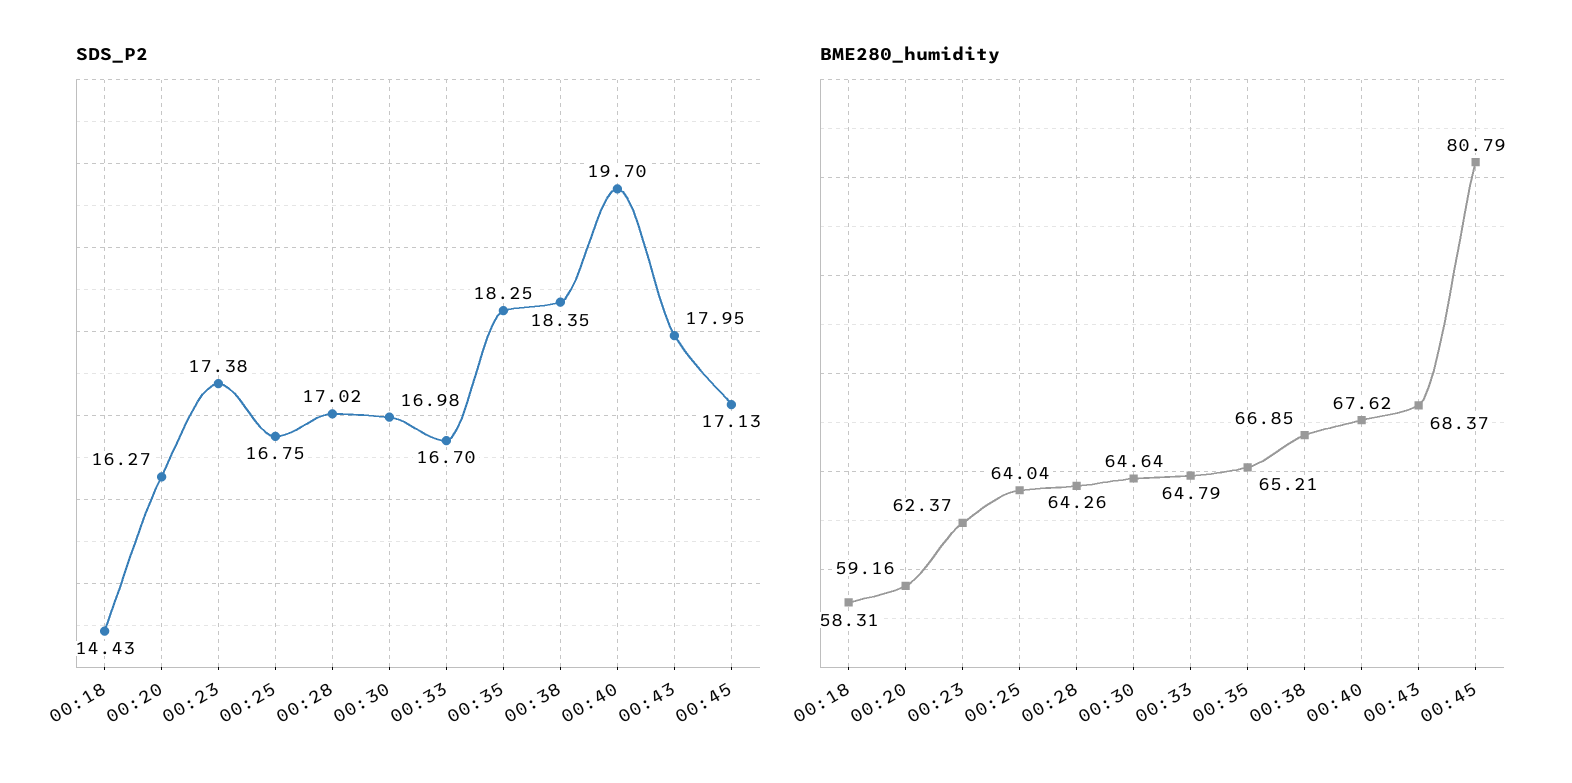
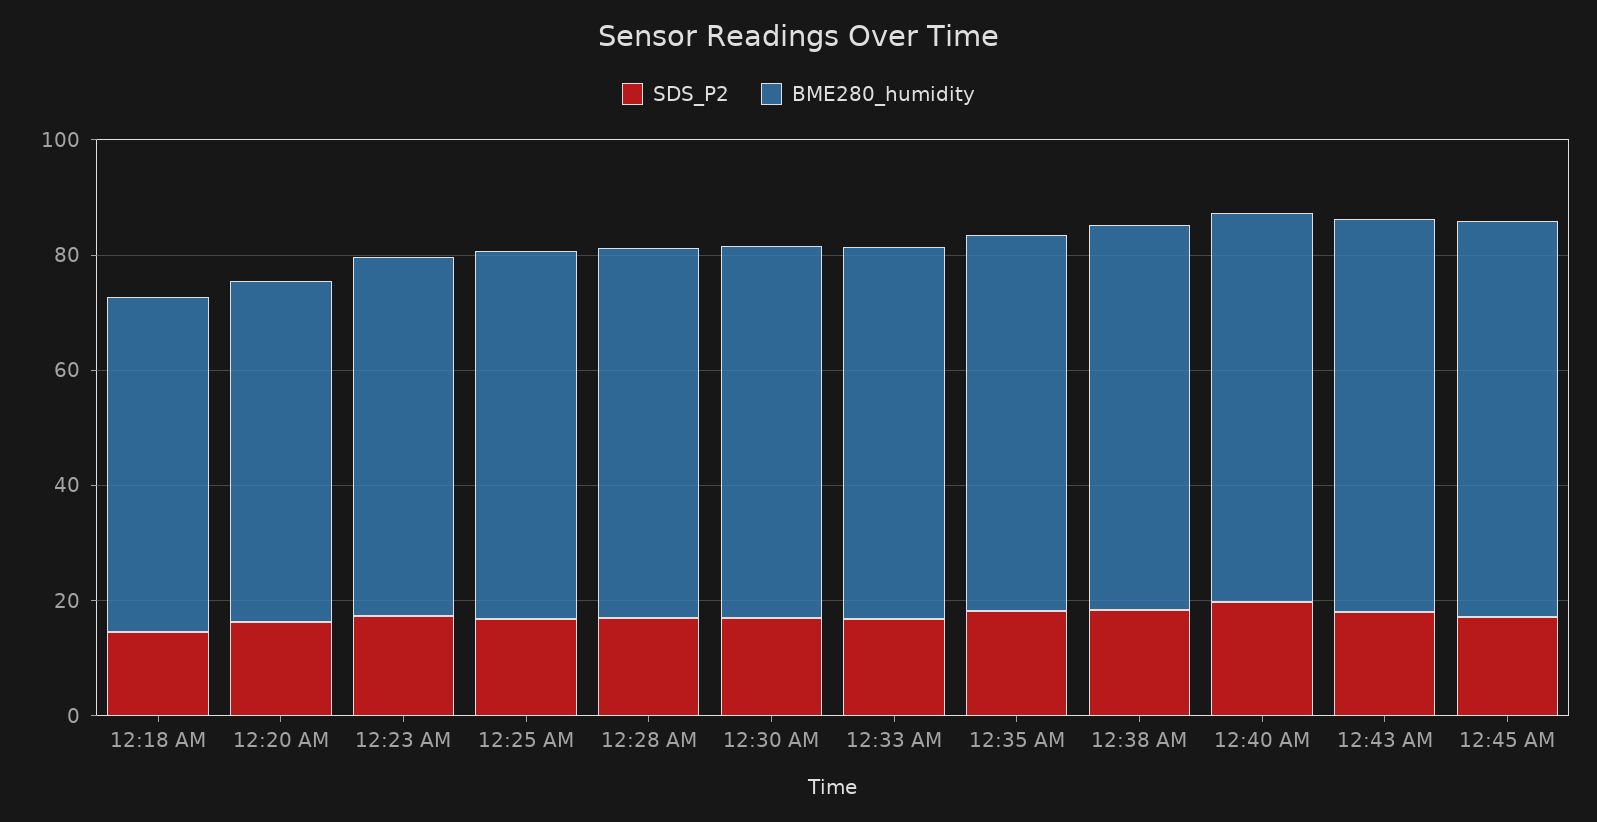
BME280_humidity, 00:45: 80.79 -> 70

